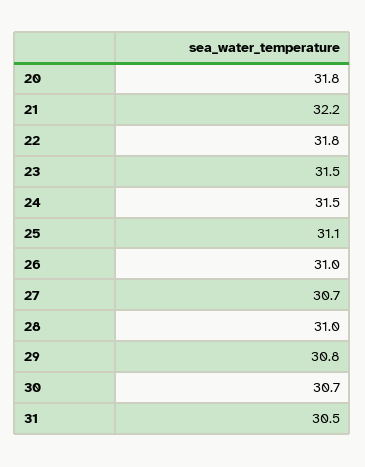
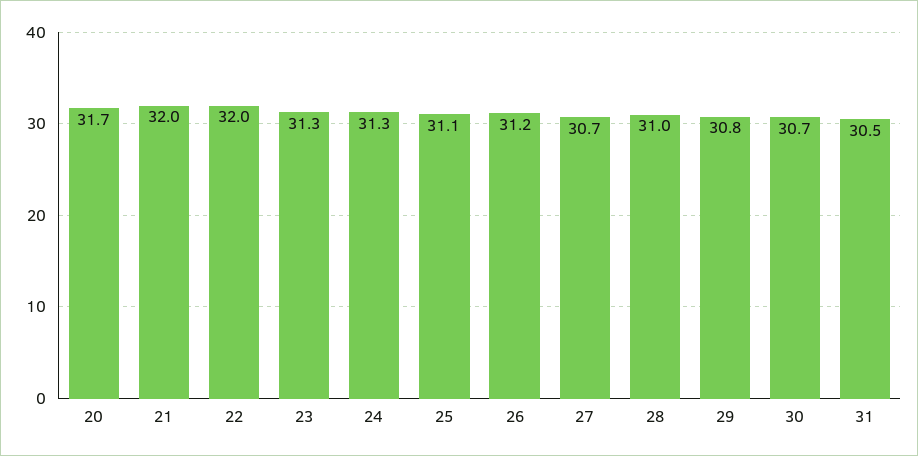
20: 31.8 -> 31.7
21: 32.2 -> 32
22: 31.8 -> 32
23: 31.5 -> 31.3
24: 31.5 -> 31.3
26: 31 -> 31.2

